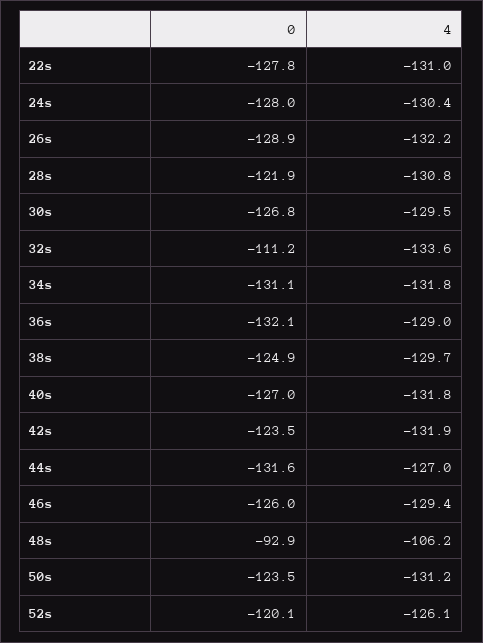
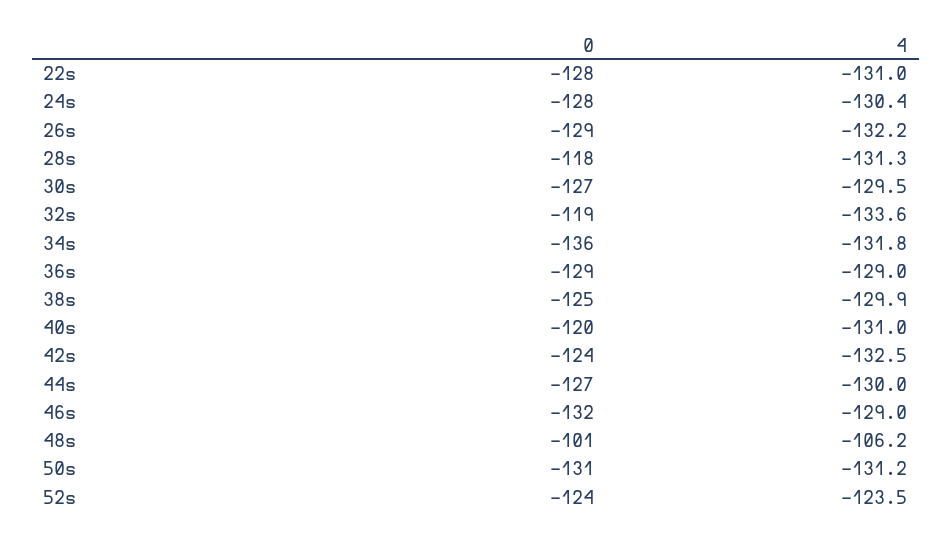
0, 28s: -121.9 -> -118
4, 28s: -130.8 -> -131.3
0, 32s: -111.2 -> -119
0, 34s: -131.1 -> -136
0, 36s: -132.1 -> -129
4, 38s: -129.7 -> -129.9
0, 40s: -127 -> -120
4, 40s: -131.8 -> -131
4, 42s: -131.9 -> -132.5
0, 44s: -131.6 -> -127
4, 44s: -127 -> -130
0, 46s: -126 -> -132
4, 46s: -129.4 -> -129
0, 48s: -92.9 -> -101
0, 50s: -123.5 -> -131
0, 52s: -120.1 -> -124
4, 52s: -126.1 -> -123.5

